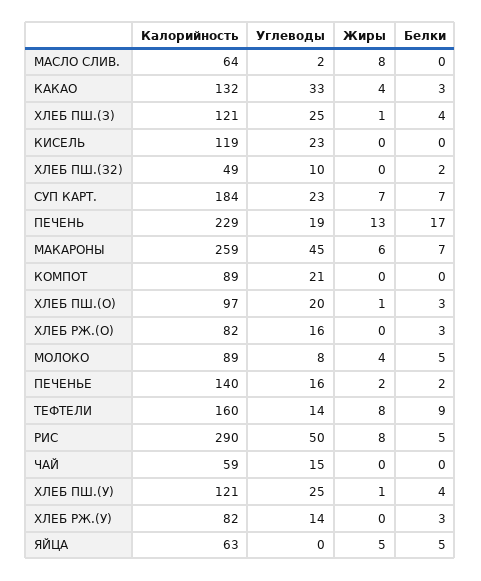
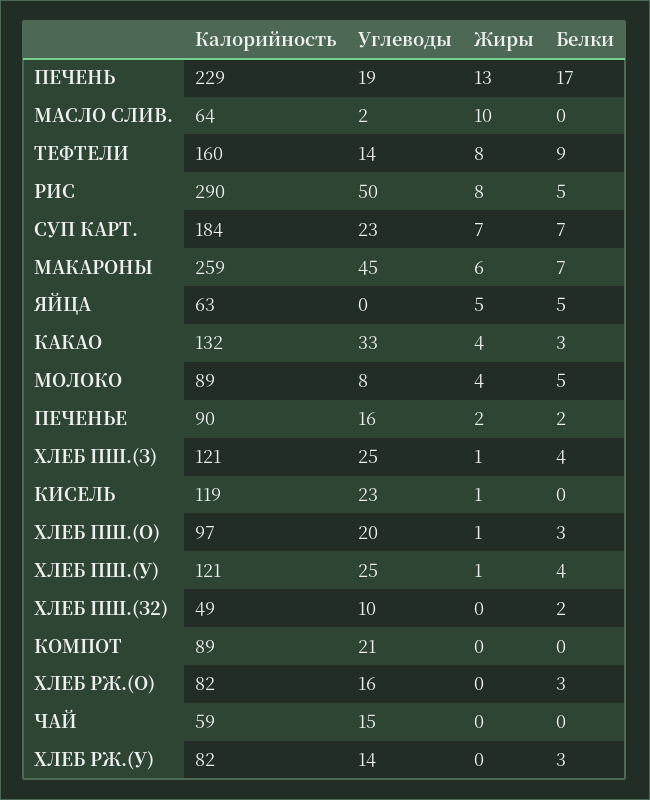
Жиры, МАСЛО СЛИВ.: 8 -> 10
Жиры, КИСЕЛЬ: 0 -> 1
Калорийность, ПЕЧЕНЬЕ: 140 -> 90

